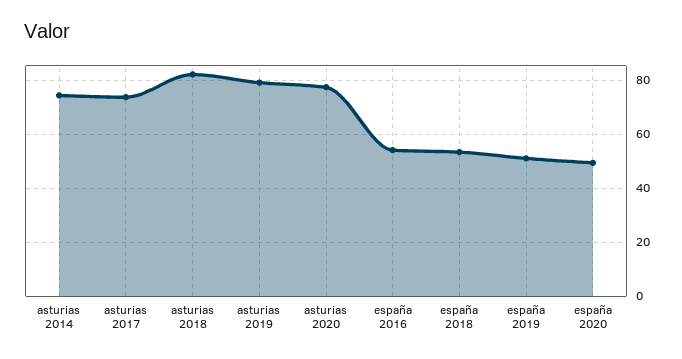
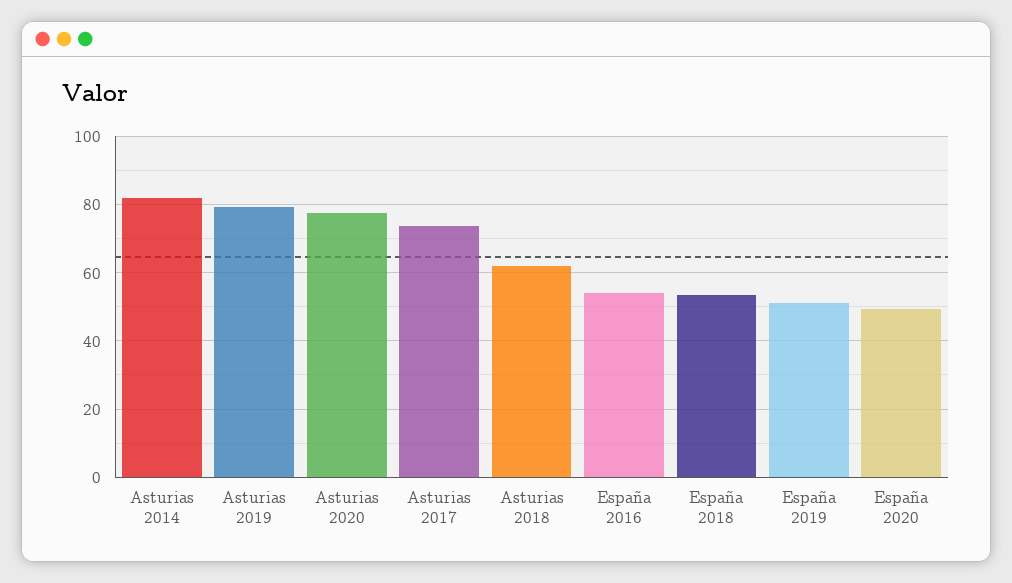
asturias 2014: 75 -> 82
asturias 2018: 82.5 -> 62

